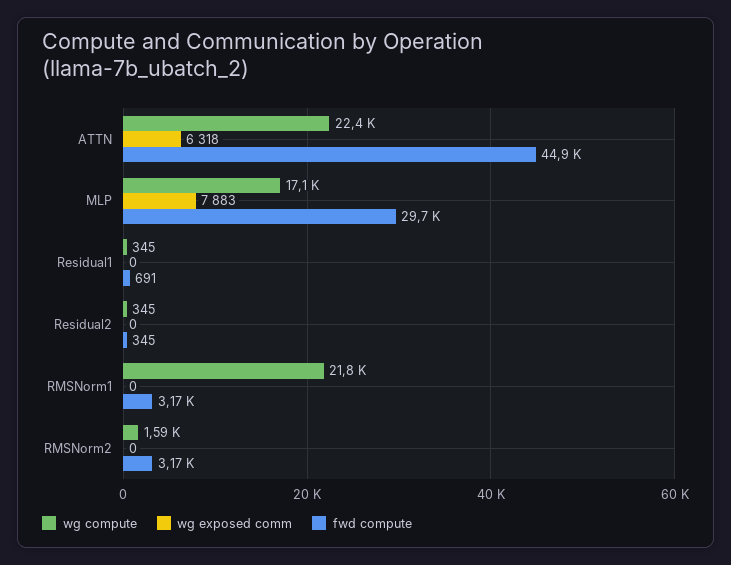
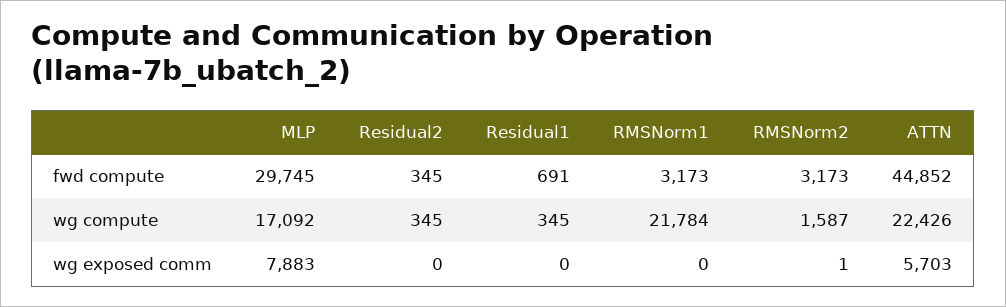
wg exposed comm, ATTN: 6318 -> 5703
wg exposed comm, RMSNorm2: 0 -> 1

